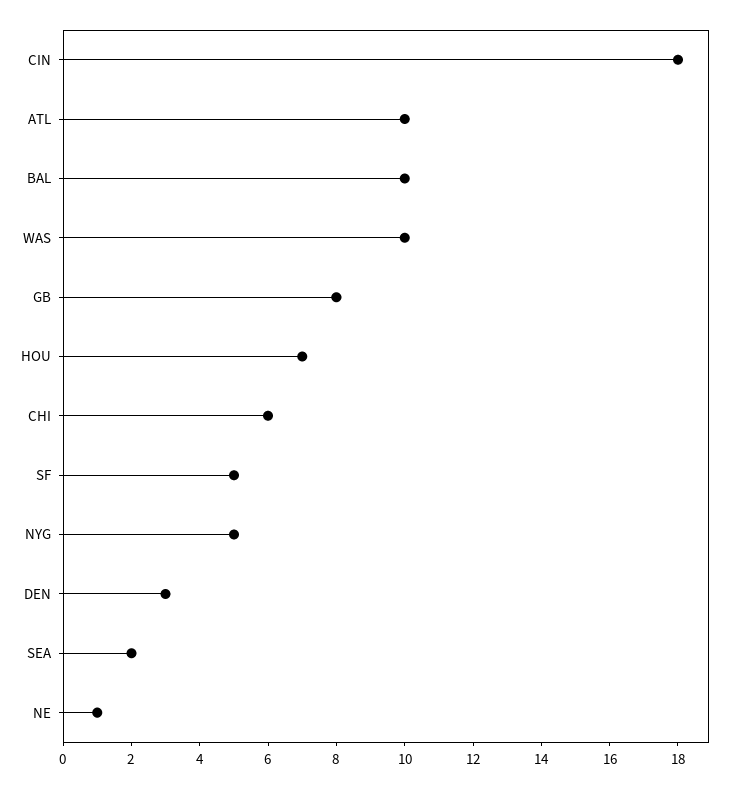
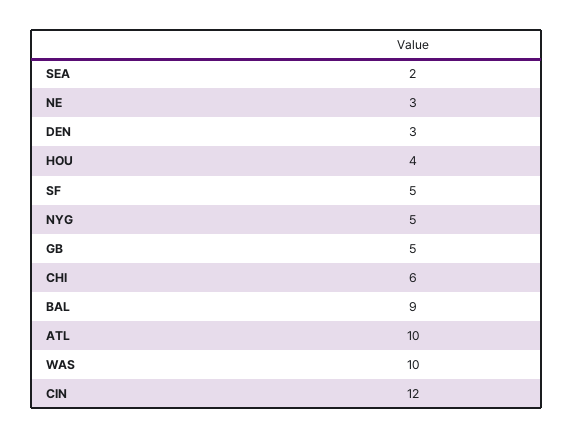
CIN: 18 -> 12
BAL: 10 -> 9
GB: 8 -> 5
HOU: 7 -> 4
NE: 1 -> 3

